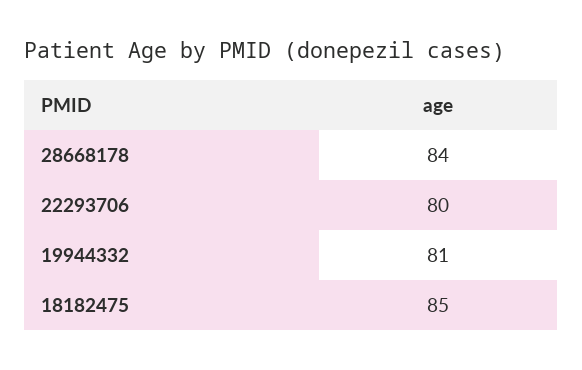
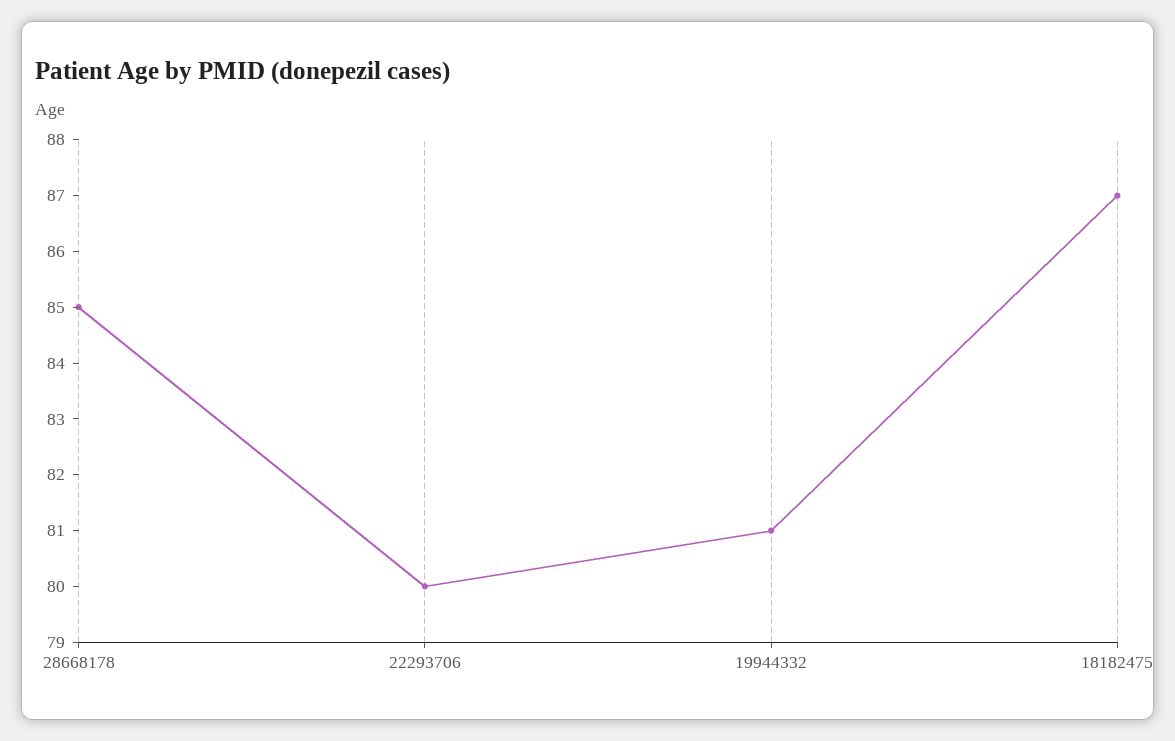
28668178: 84 -> 85
18182475: 85 -> 87

